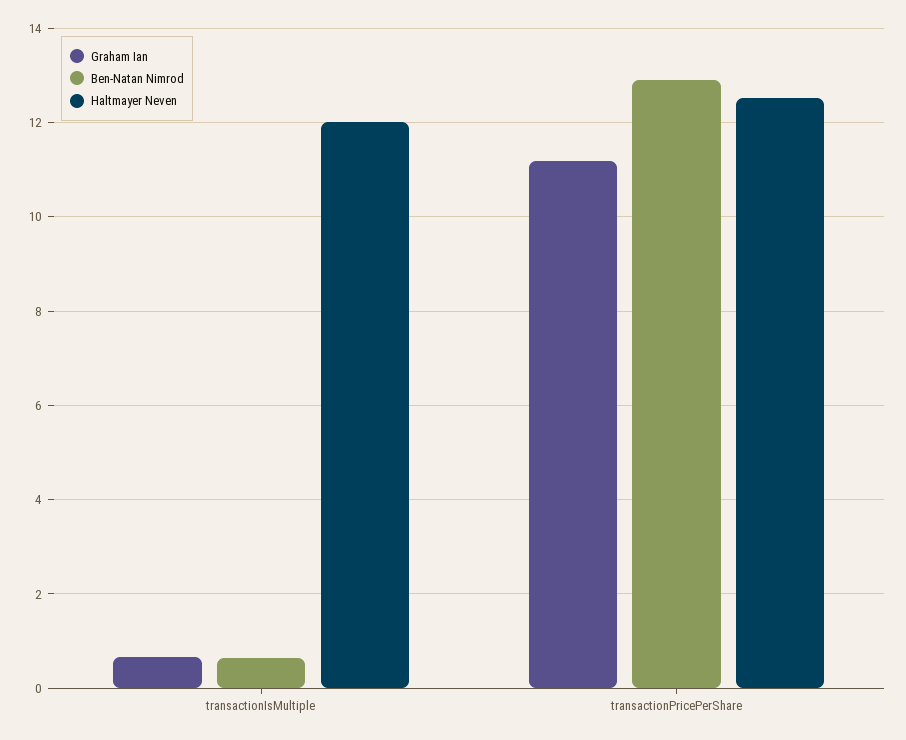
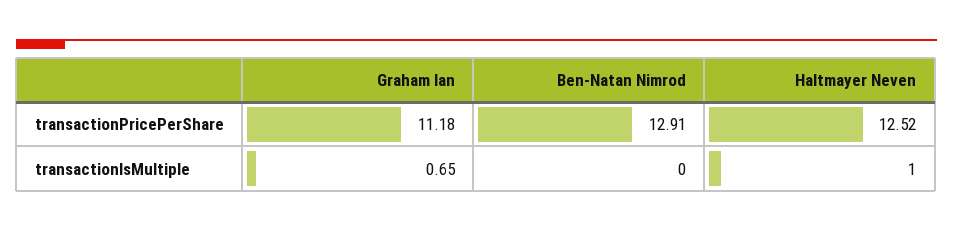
Ben-Natan Nimrod, transactionIsMultiple: 0.6 -> 0
Haltmayer Neven, transactionIsMultiple: 12 -> 1

